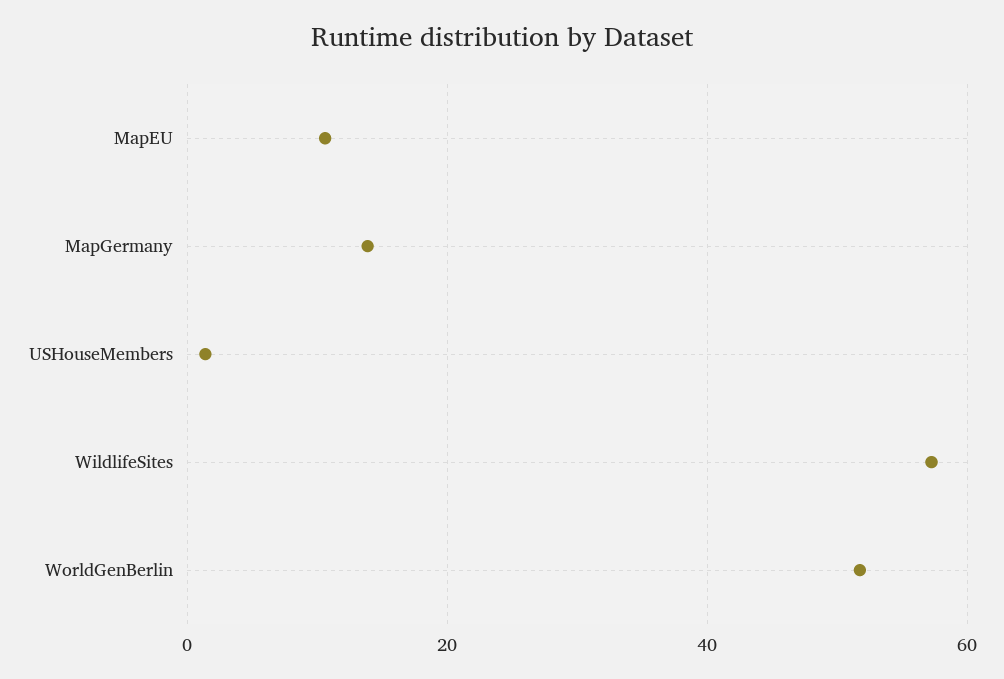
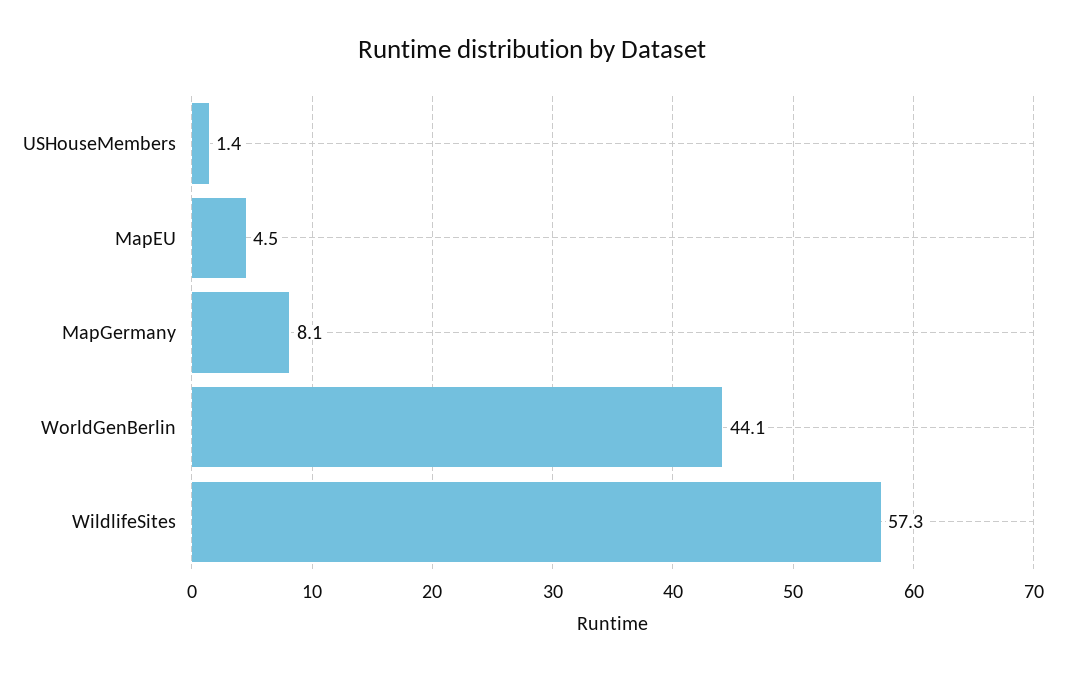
MapEU: 10 -> 4.5
MapGermany: 14 -> 8.1
WorldGenBerlin: 52 -> 44.1

